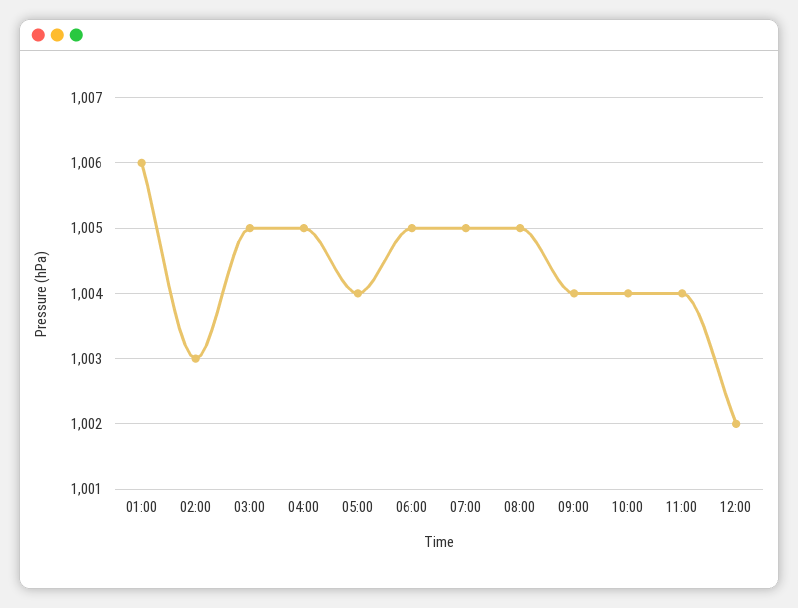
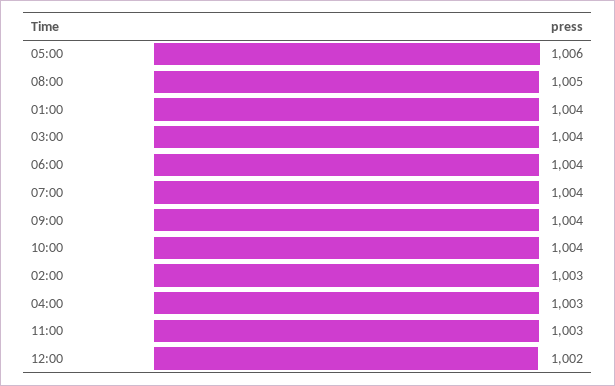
01:00: 1006 -> 1004
03:00: 1005 -> 1004
04:00: 1005 -> 1003
05:00: 1004 -> 1006
06:00: 1005 -> 1004
07:00: 1005 -> 1004
11:00: 1004 -> 1003

